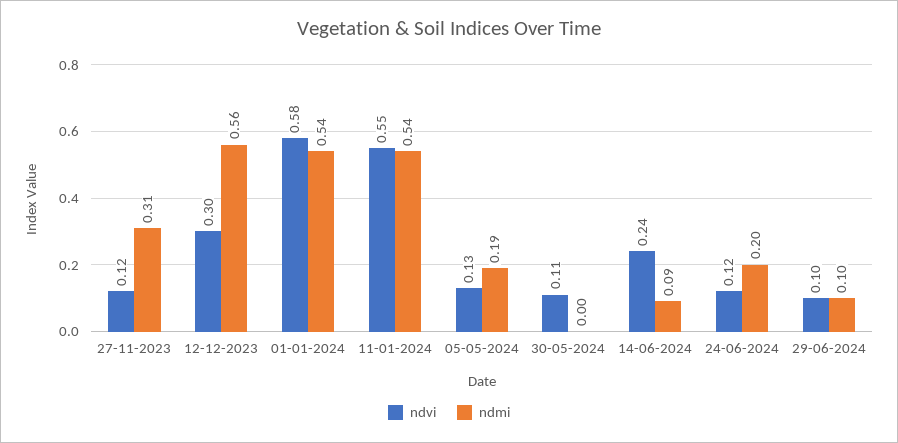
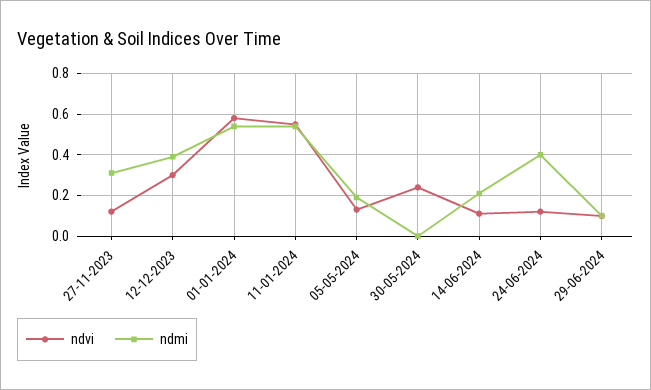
ndmi, 12-12-2023: 0.56 -> 0.4
ndvi, 30-05-2024: 0.11 -> 0.25
ndvi, 14-06-2024: 0.24 -> 0.1
ndmi, 14-06-2024: 0.09 -> 0.2
ndmi, 24-06-2024: 0.2 -> 0.4

